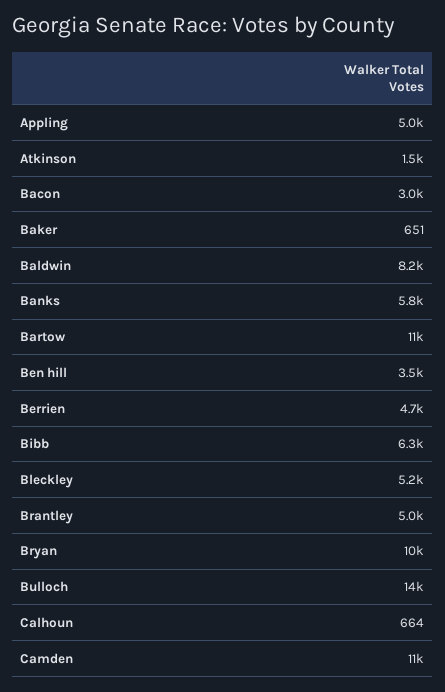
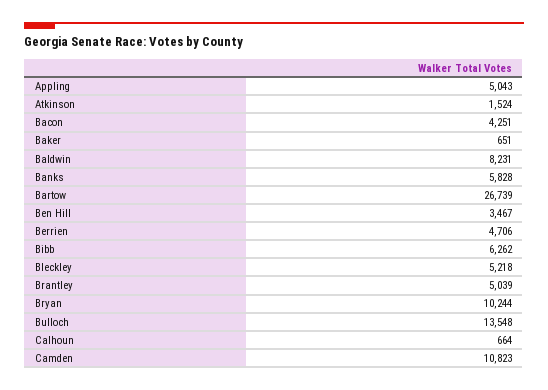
Bacon: 3000 -> 4251
Bartow: 11000 -> 26739

